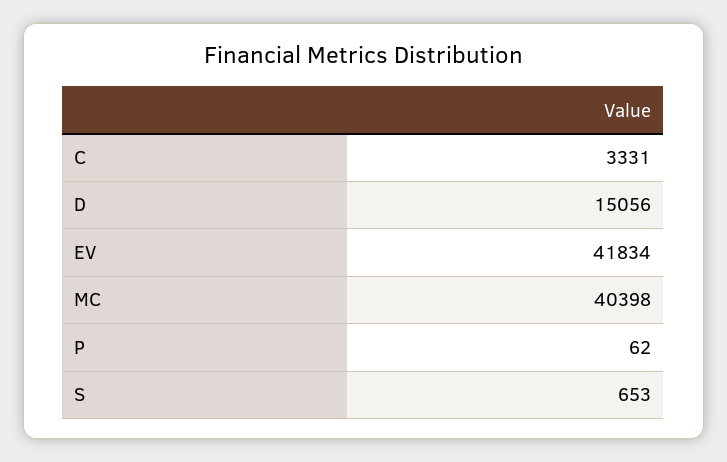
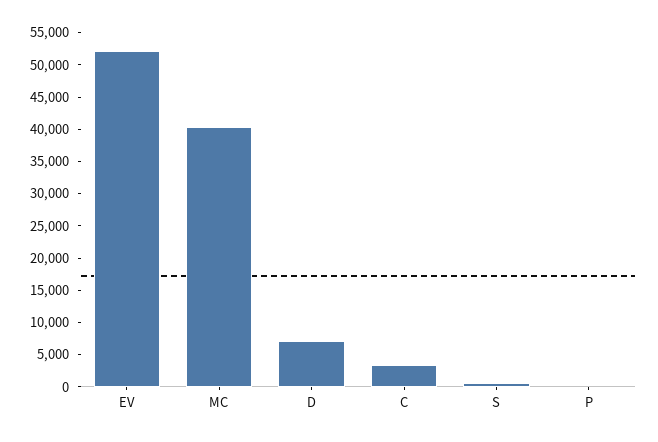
D: 15056 -> 7500
EV: 41834 -> 52500

